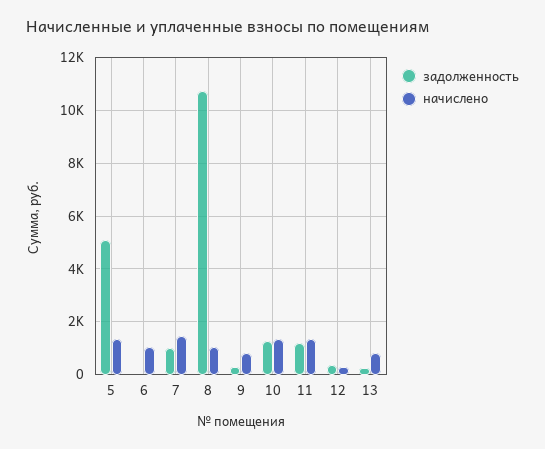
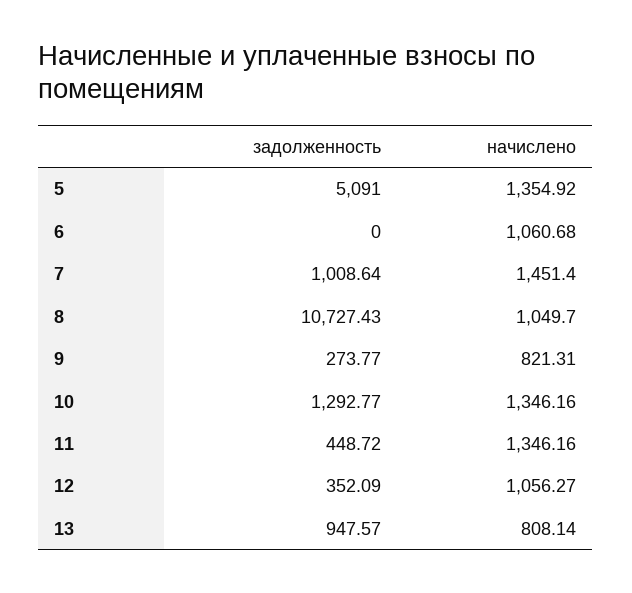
задолженность, 11: 1250 -> 448.72
начислено, 12: 250 -> 1056.27
задолженность, 13: 250 -> 947.57

